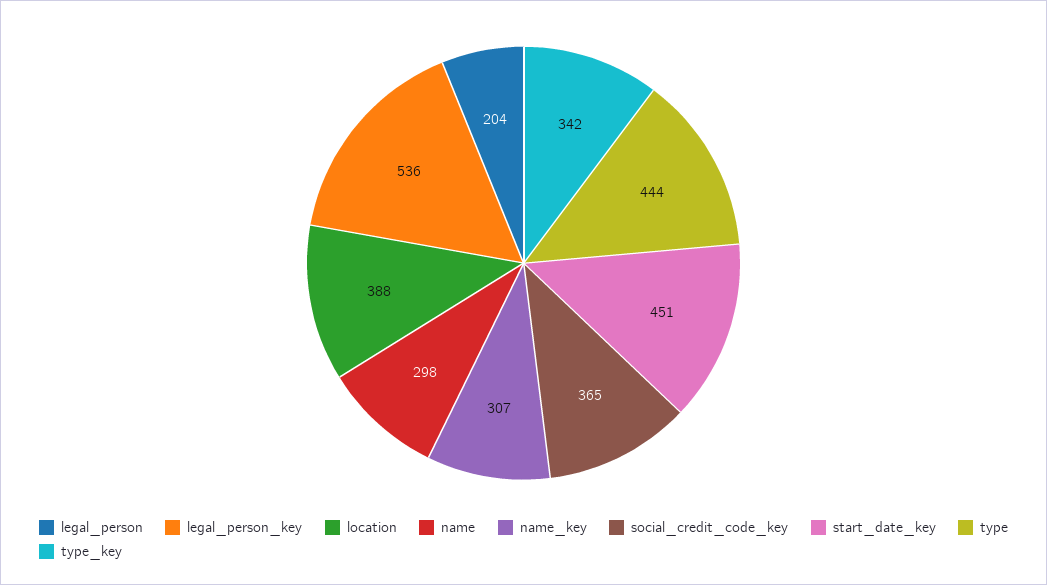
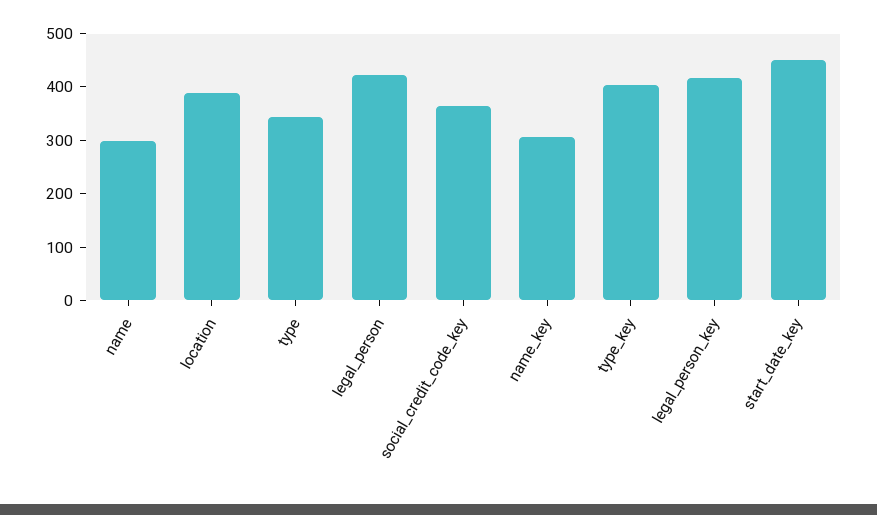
legal_person: 204 -> 420
legal_person_key: 536 -> 420
type: 444 -> 340
type_key: 342 -> 400

